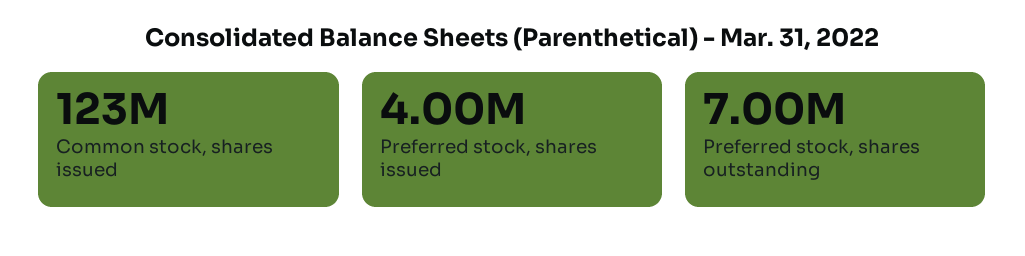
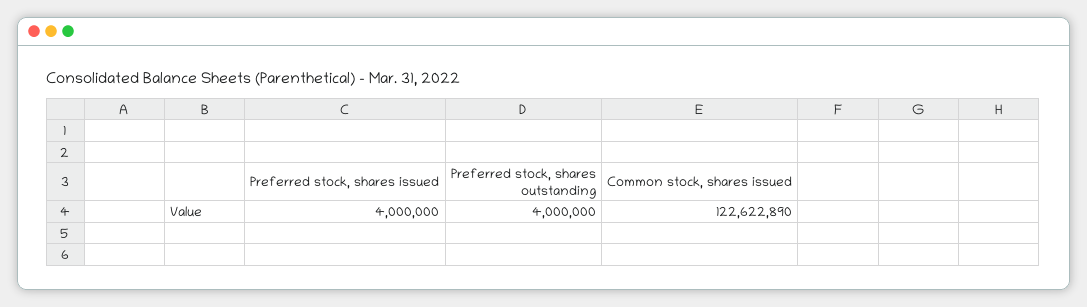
Preferred stock, shares outstanding: 7000000 -> 4000000

